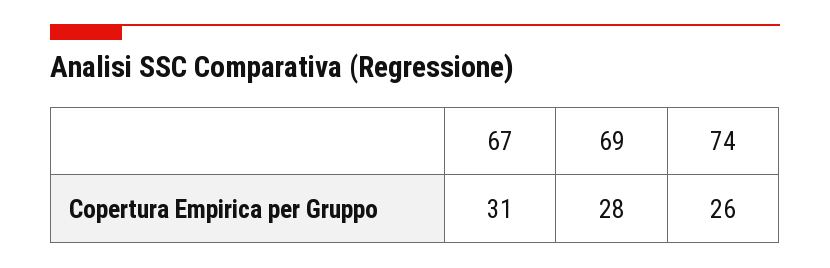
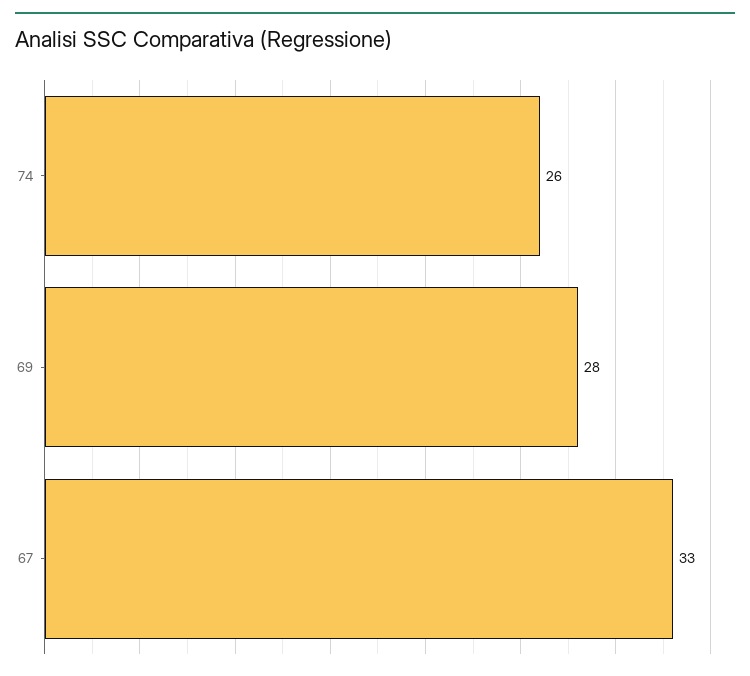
67: 31 -> 33

